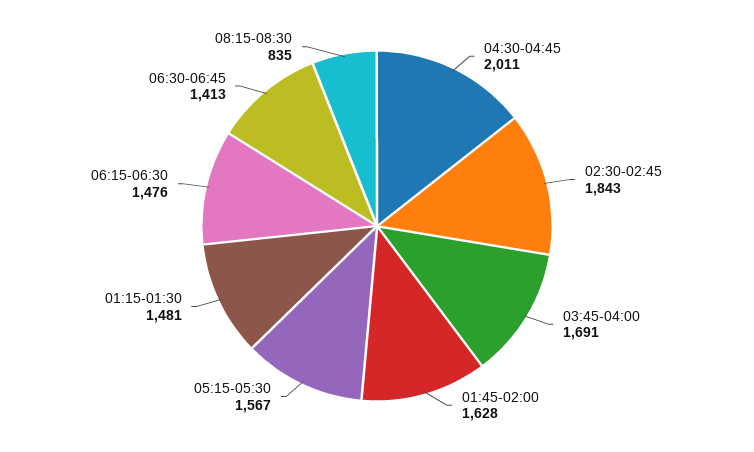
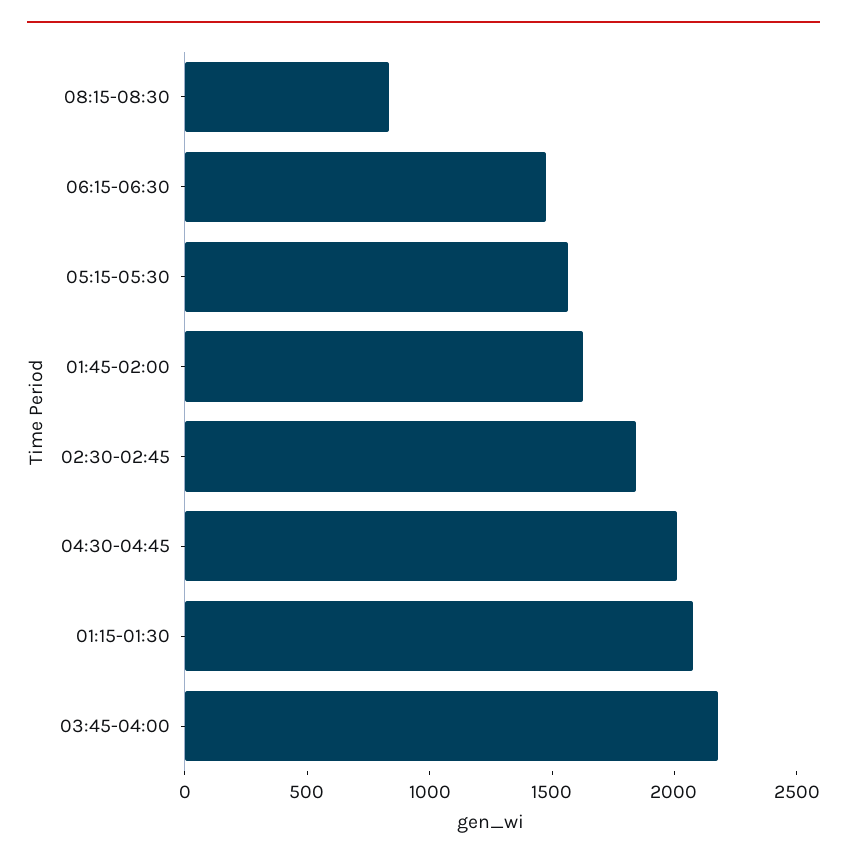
03:45-04:00: 1691 -> 2200
01:15-01:30: 1481 -> 2100
06:30-06:45: 1413 -> none

